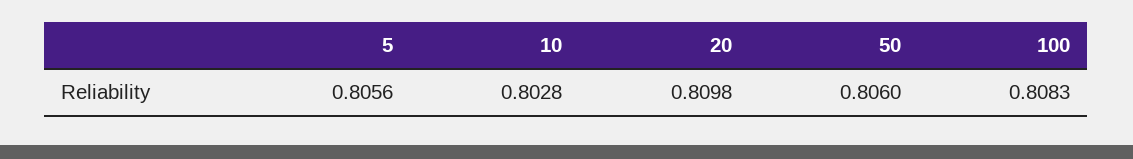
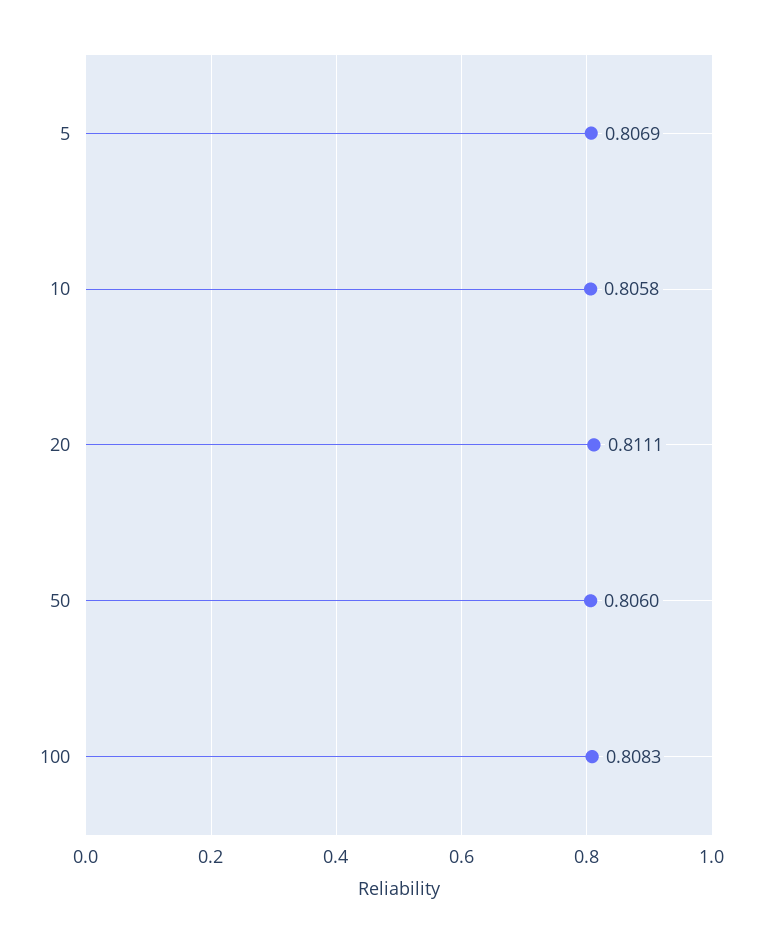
5: 0.8056 -> 0.8069
10: 0.8028 -> 0.8058
20: 0.8098 -> 0.8111

